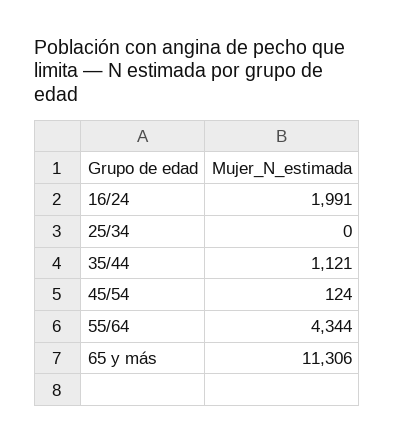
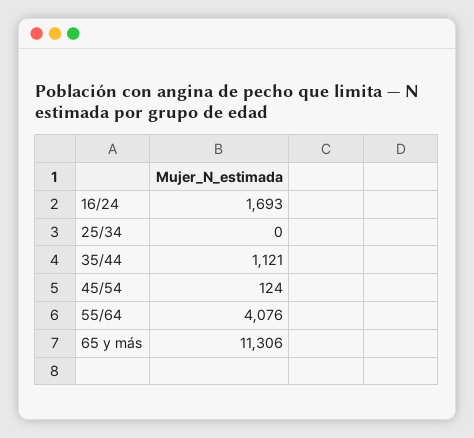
16/24: 1991 -> 1693
55/64: 4344 -> 4076

